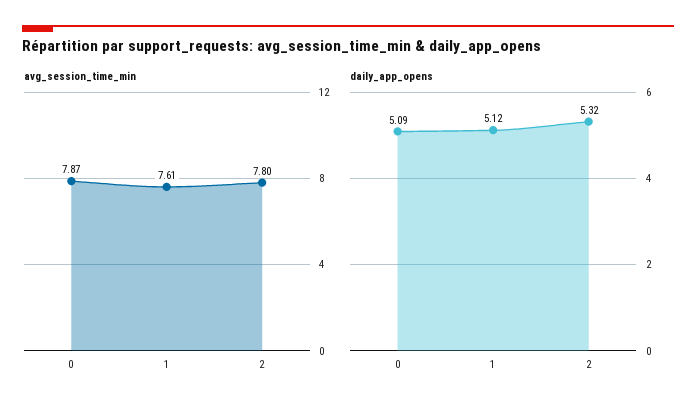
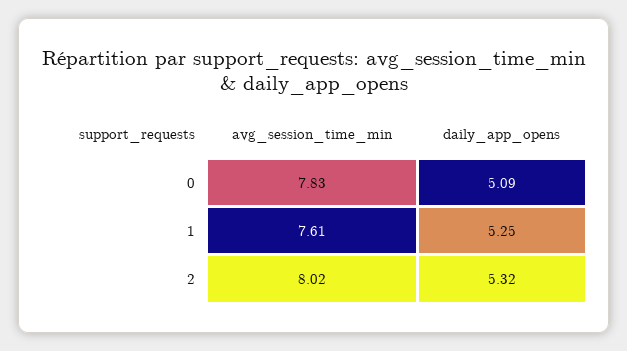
avg_session_time_min, 0: 7.87 -> 7.83
avg_session_time_min, 2: 7.8 -> 8.02
daily_app_opens, 1: 5.12 -> 5.25

